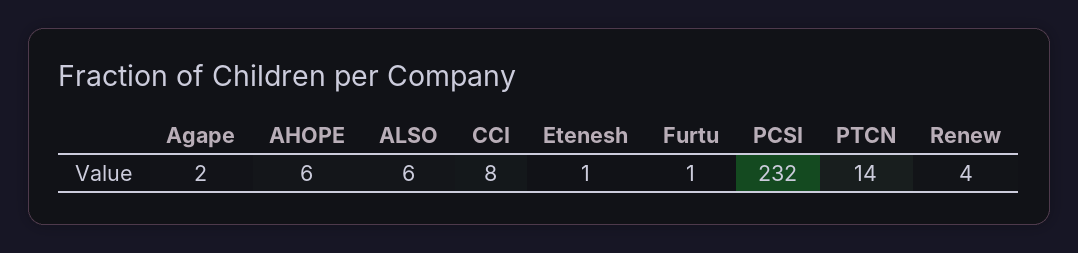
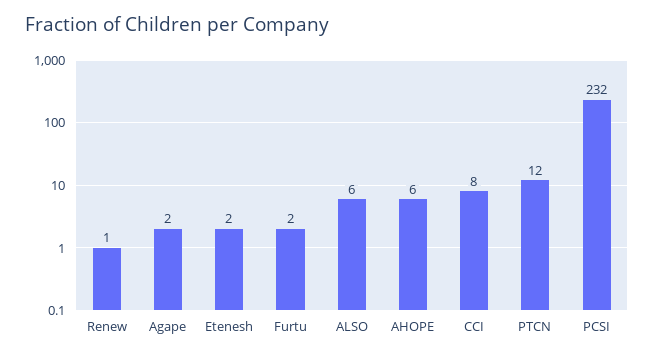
Etenesh: 1 -> 2
Furtu: 1 -> 2
PTCN: 14 -> 12
Renew: 4 -> 1

